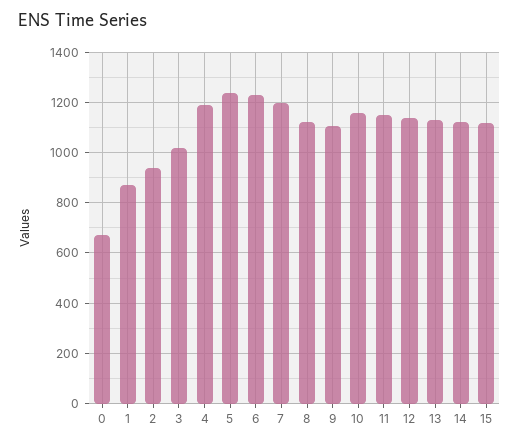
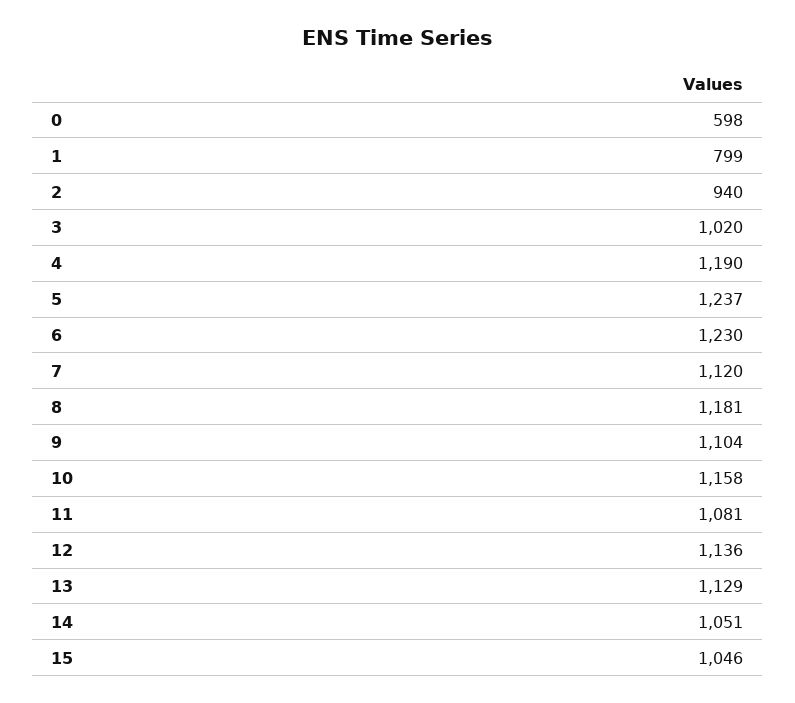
0: 675 -> 598
1: 875 -> 799
7: 1200 -> 1120
8: 1125 -> 1181
11: 1150 -> 1081
14: 1125 -> 1051
15: 1125 -> 1046

